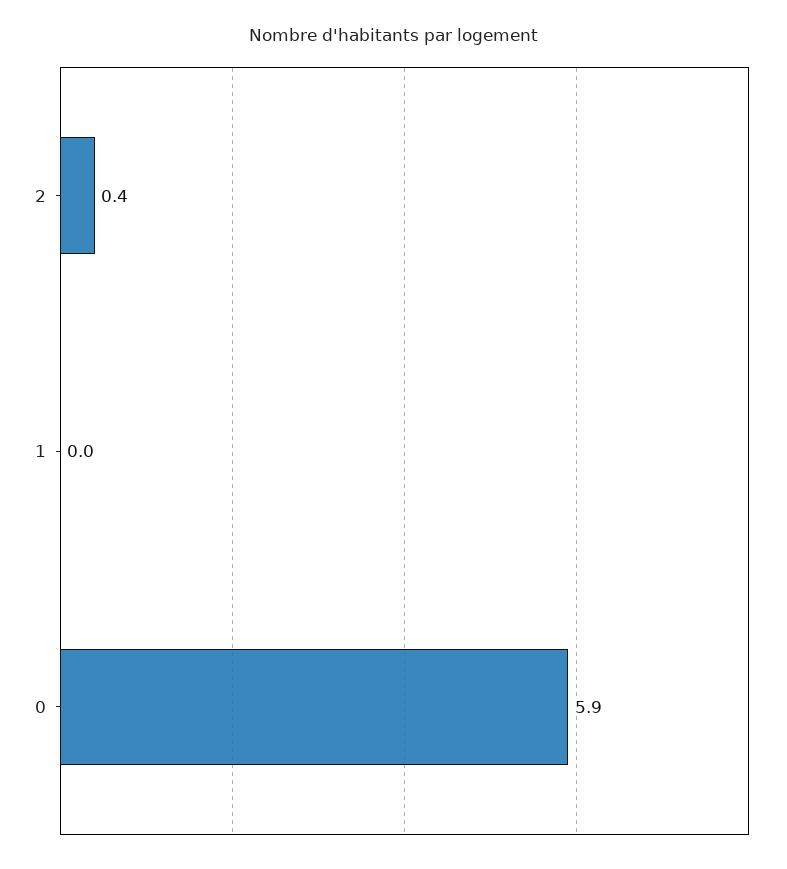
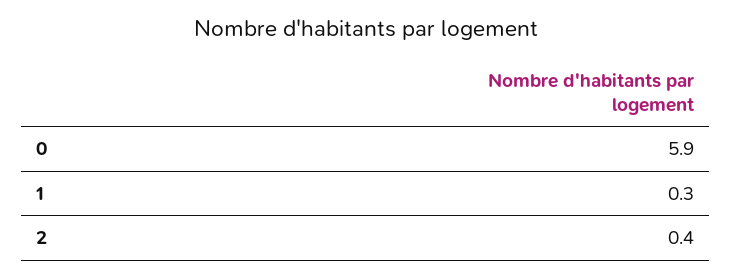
1: 0 -> 0.3

